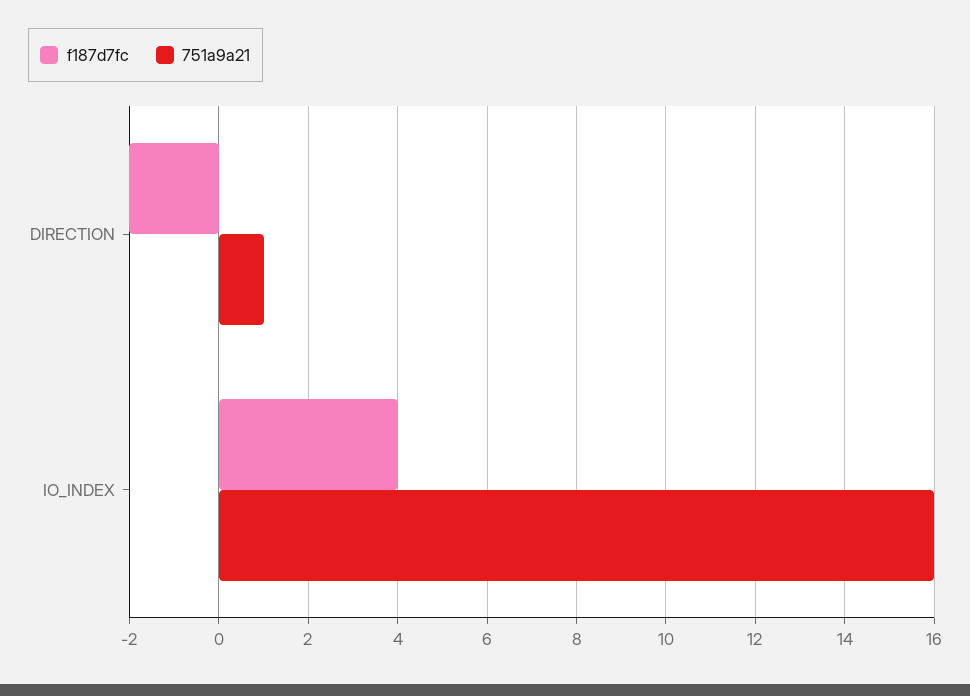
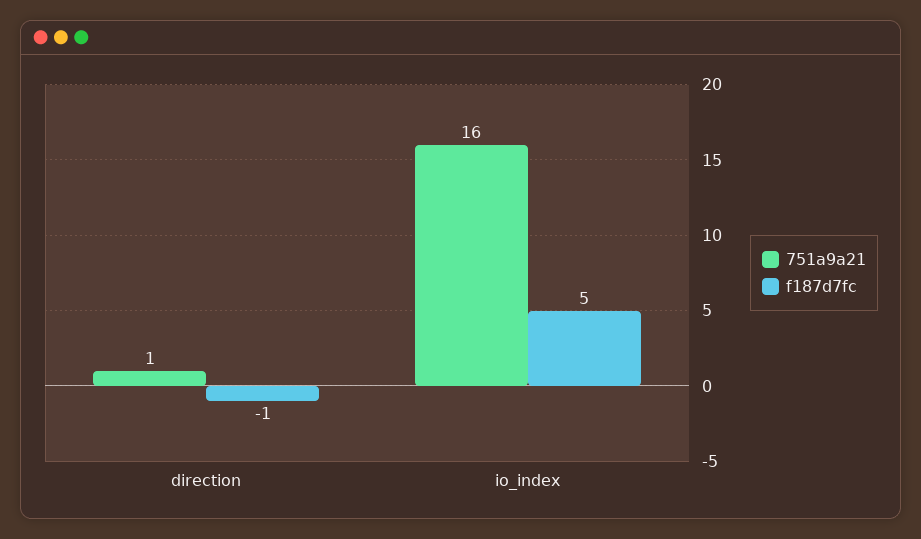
f187d7fc, DIRECTION: -2 -> -1
f187d7fc, IO_INDEX: 4 -> 5

